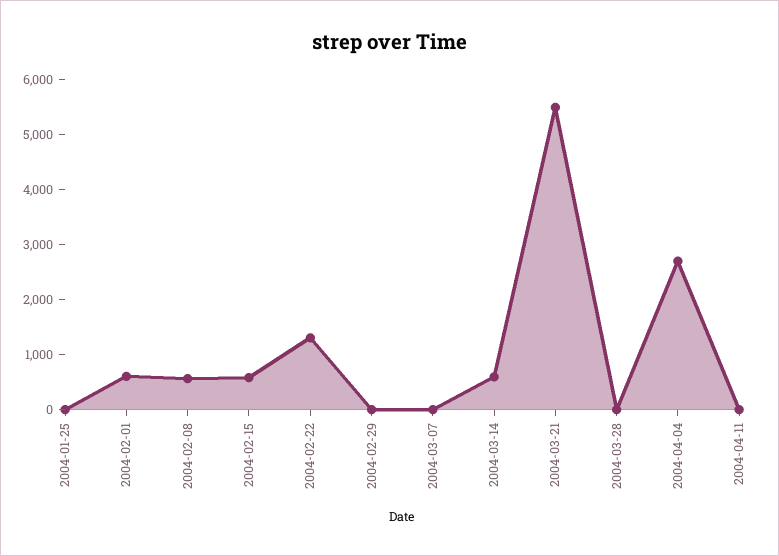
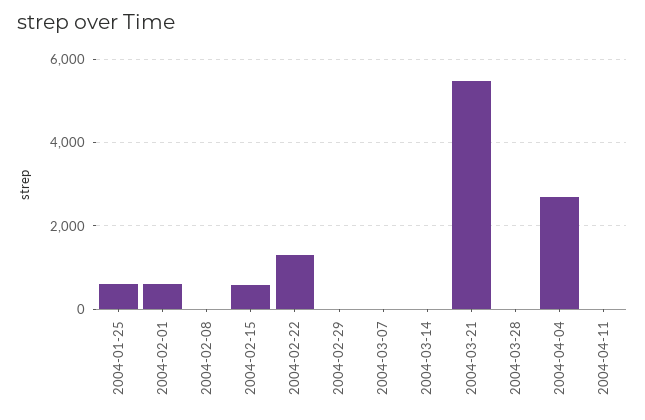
2004-01-25: 0 -> 600
2004-02-08: 600 -> 0
2004-03-14: 600 -> 0

